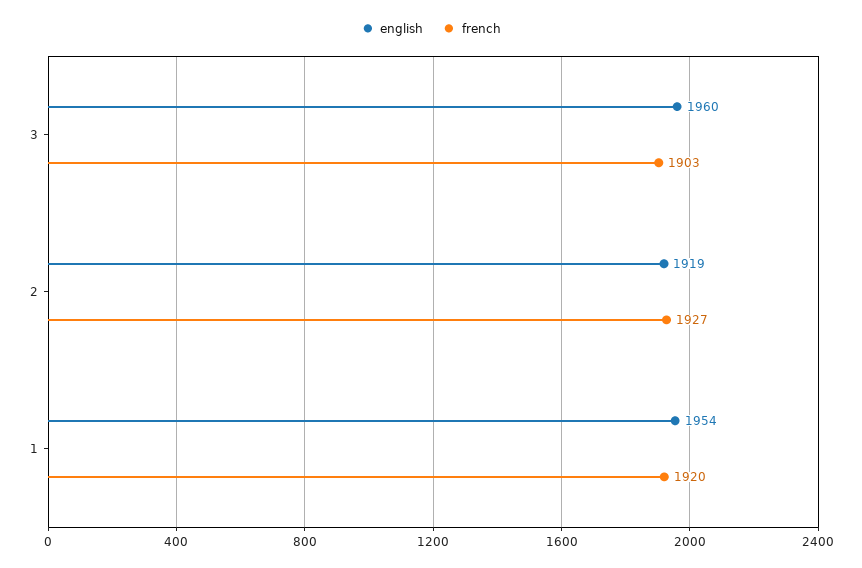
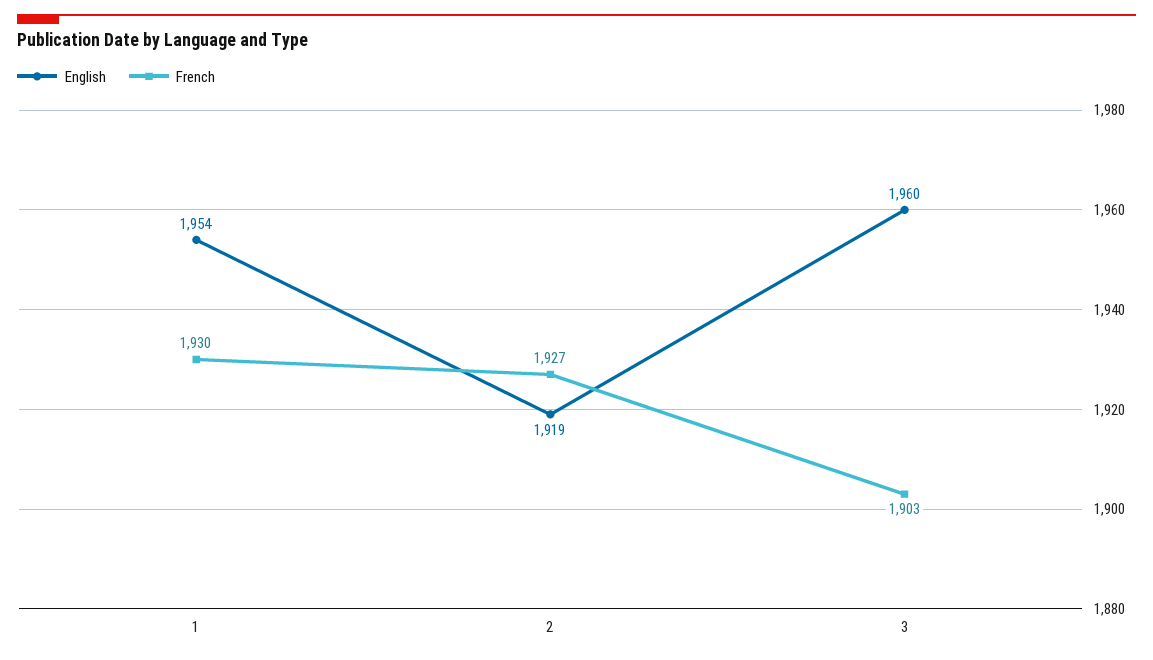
french, 1: 1920 -> 1930

